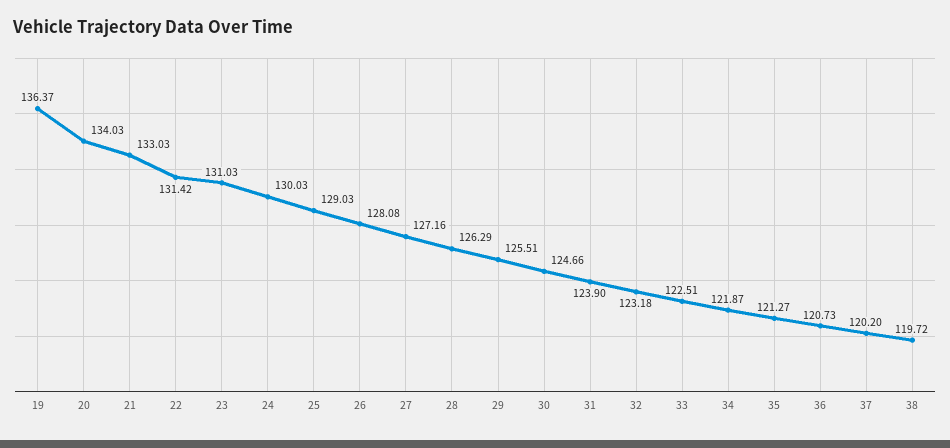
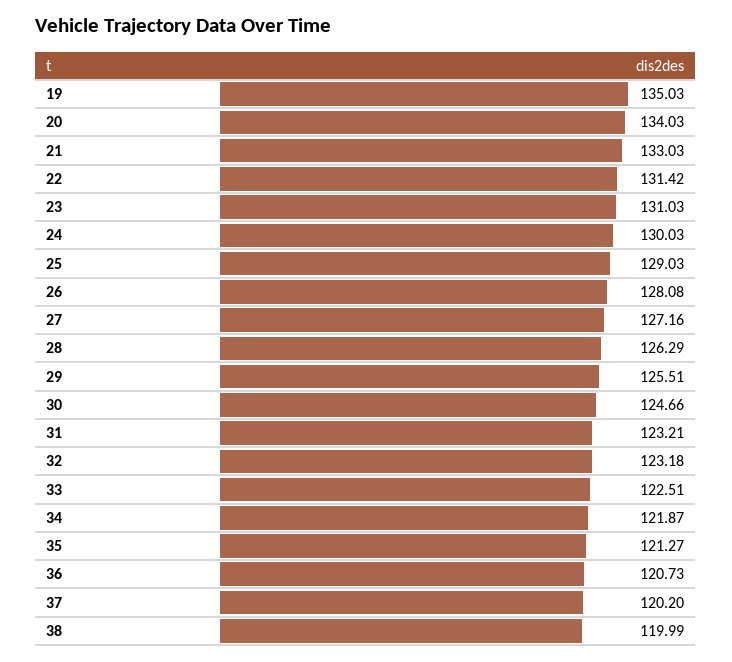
19: 136.37 -> 135.03
31: 123.9 -> 123.21
38: 119.72 -> 119.99

